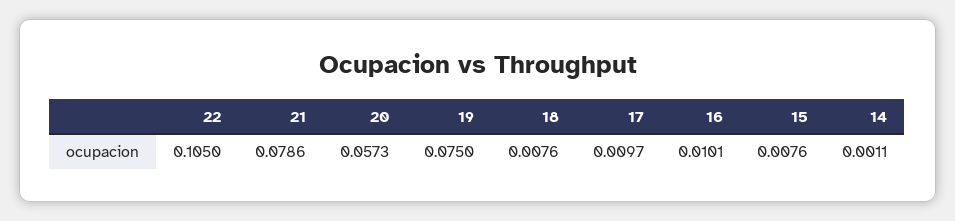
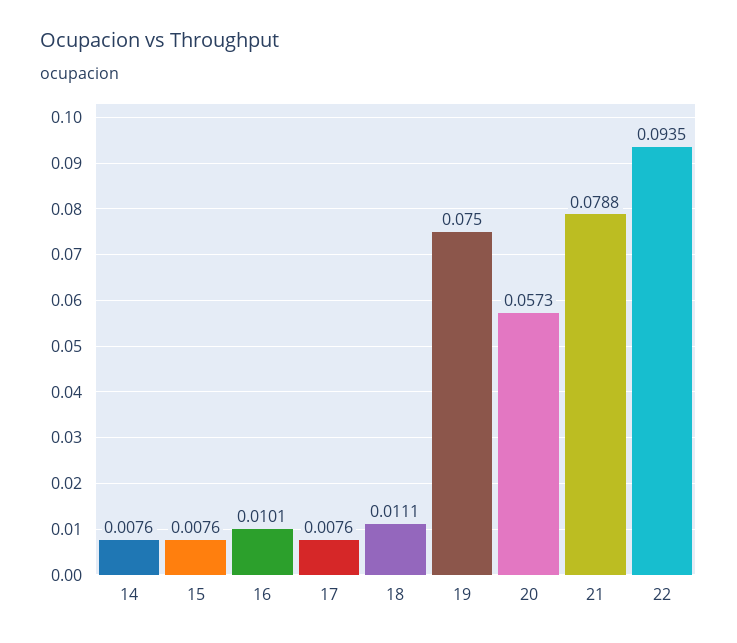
22: 0.105 -> 0.0935
21: 0.0786 -> 0.0788
18: 0.0076 -> 0.0111
17: 0.0097 -> 0.0076
14: 0.0011 -> 0.0076

